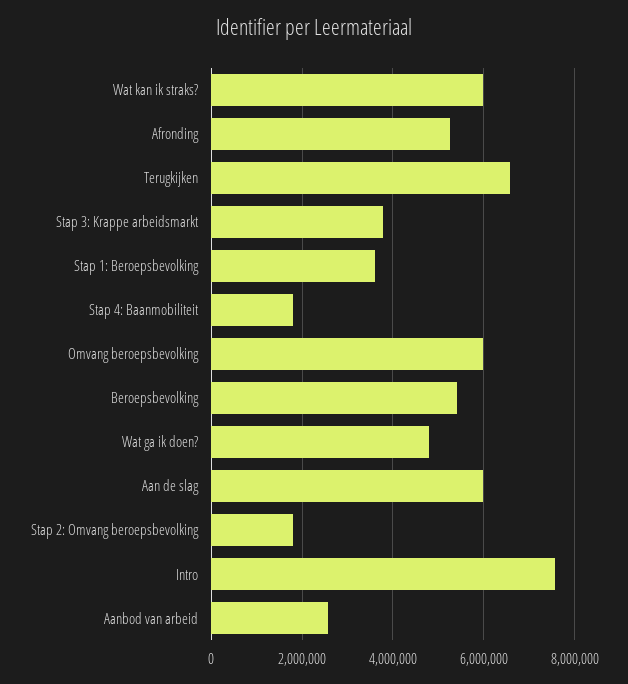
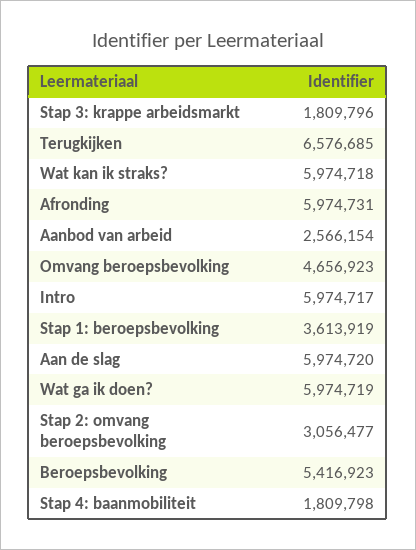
Afronding: 5200000 -> 5974731
Stap 3: Krappe arbeidsmarkt: 3800000 -> 1809796
Omvang beroepsbevolking: 6000000 -> 4656923
Wat ga ik doen?: 4800000 -> 5974719
Stap 2: Omvang beroepsbevolking: 1800000 -> 3056477
Intro: 7600000 -> 5974717

